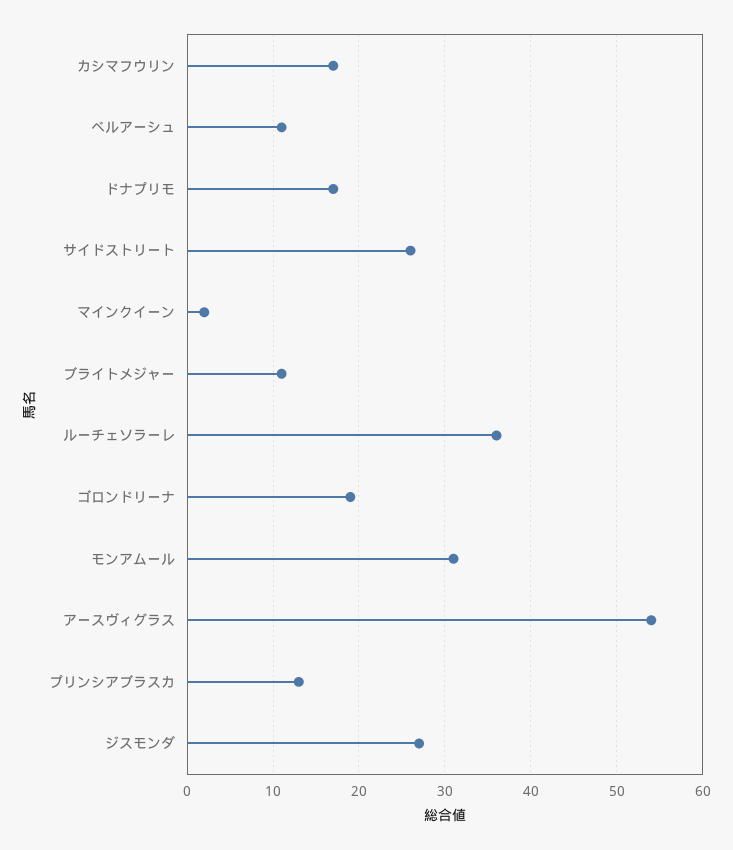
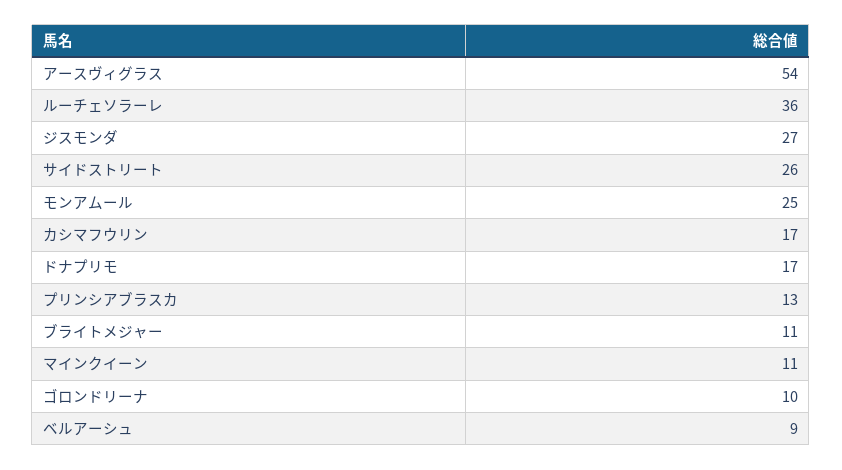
ベルアーシュ: 11 -> 9
マインクイーン: 2 -> 11
ゴロンドリーナ: 19 -> 10
モンアムール: 31 -> 25

